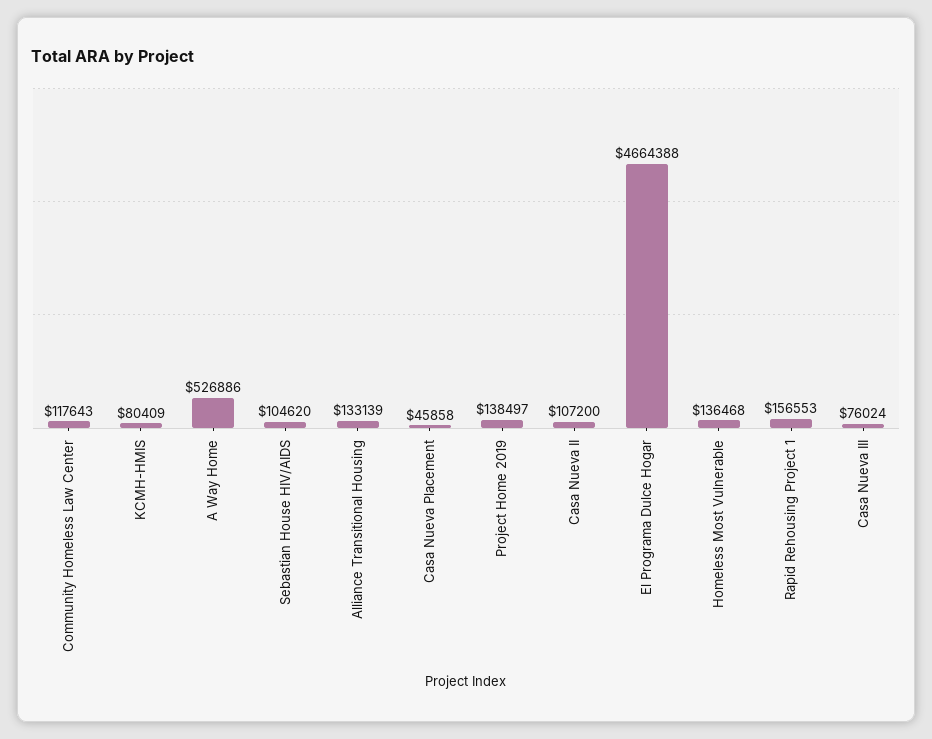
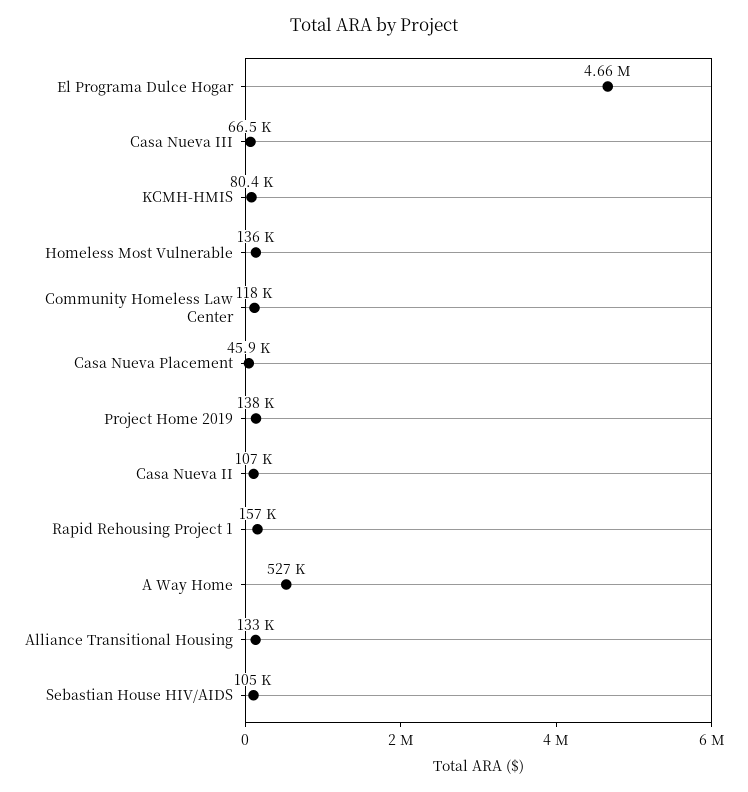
Casa Nueva III: 76024 -> 66500

